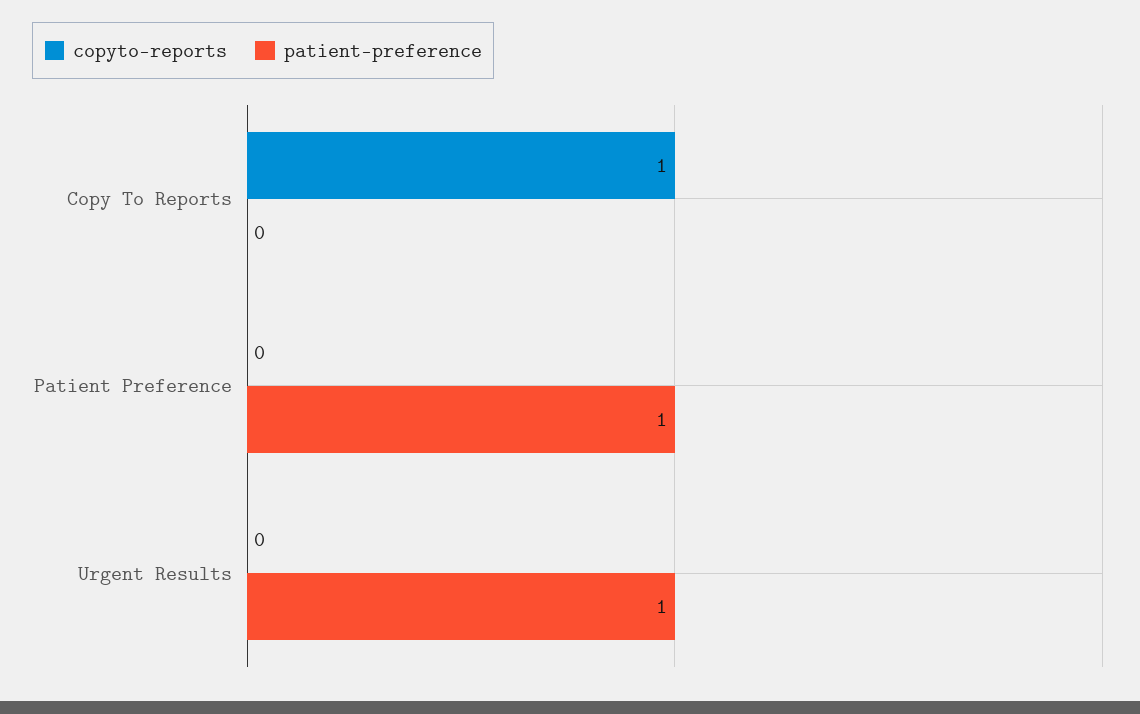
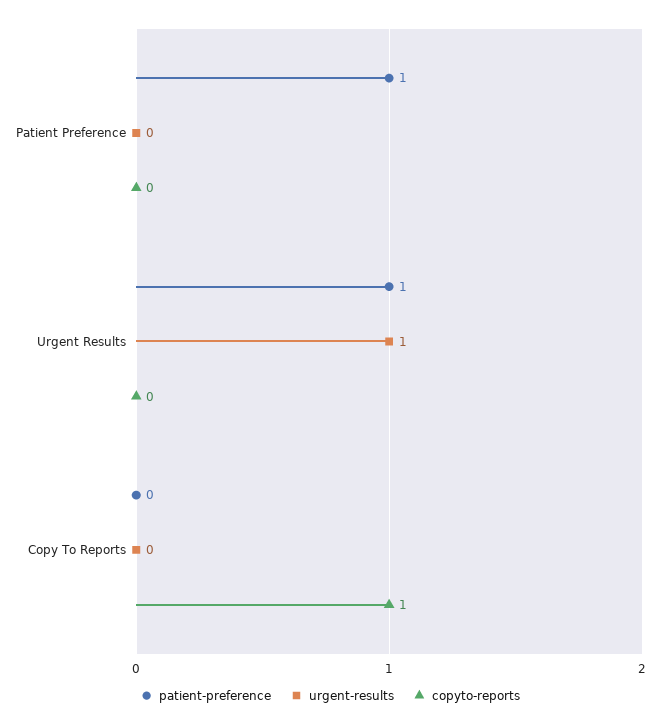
urgent-results, Patient Preference: none -> 0
urgent-results, Urgent Results: none -> 1
urgent-results, Copy To Reports: none -> 0

